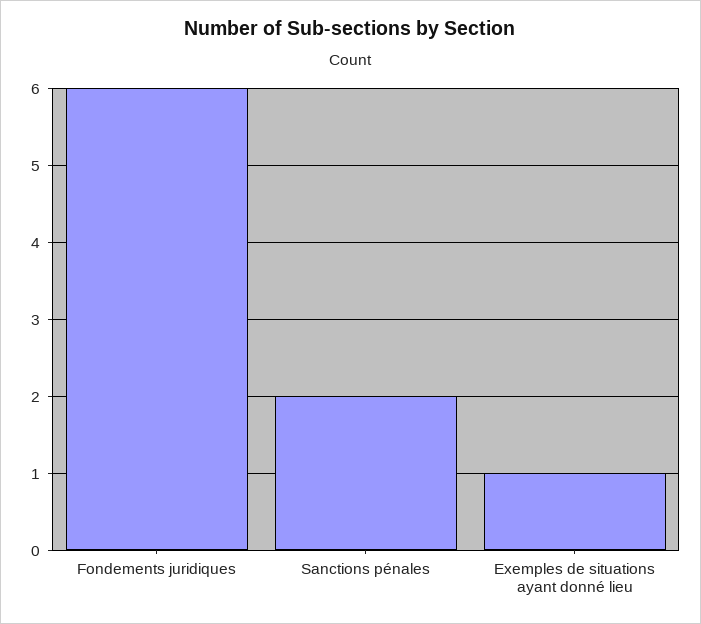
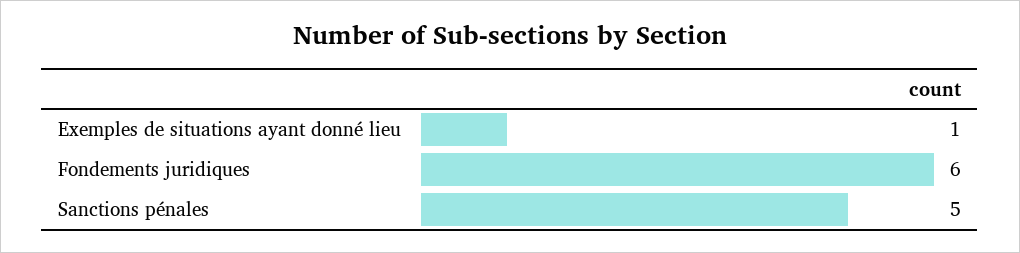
Sanctions pénales: 2 -> 5

